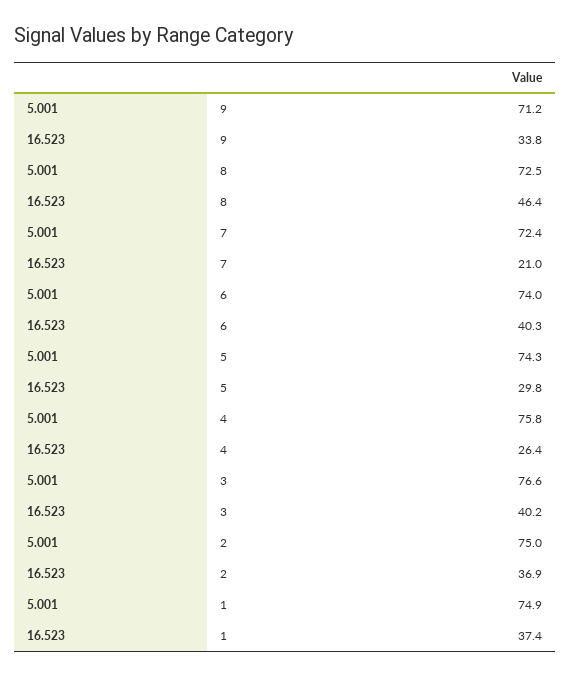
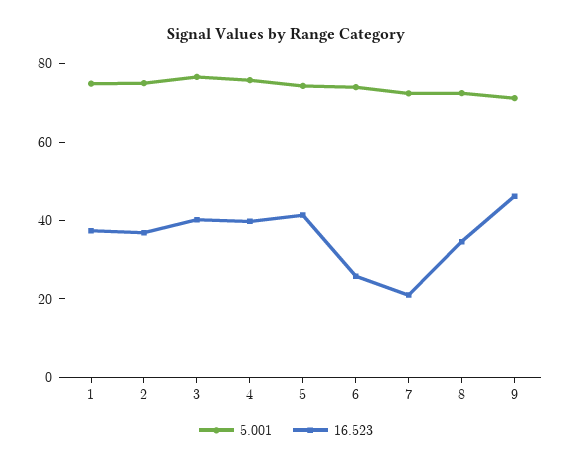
16.523, 9: 33.8 -> 45
16.523, 8: 46.4 -> 35
16.523, 6: 40.3 -> 25
16.523, 5: 29.8 -> 40
16.523, 4: 26.4 -> 40

